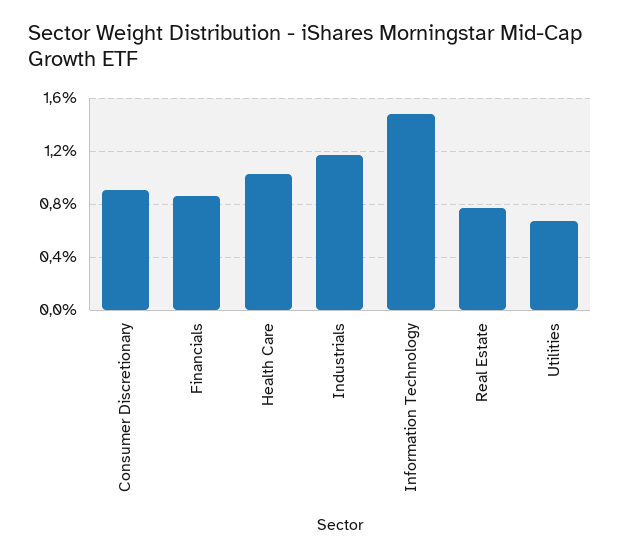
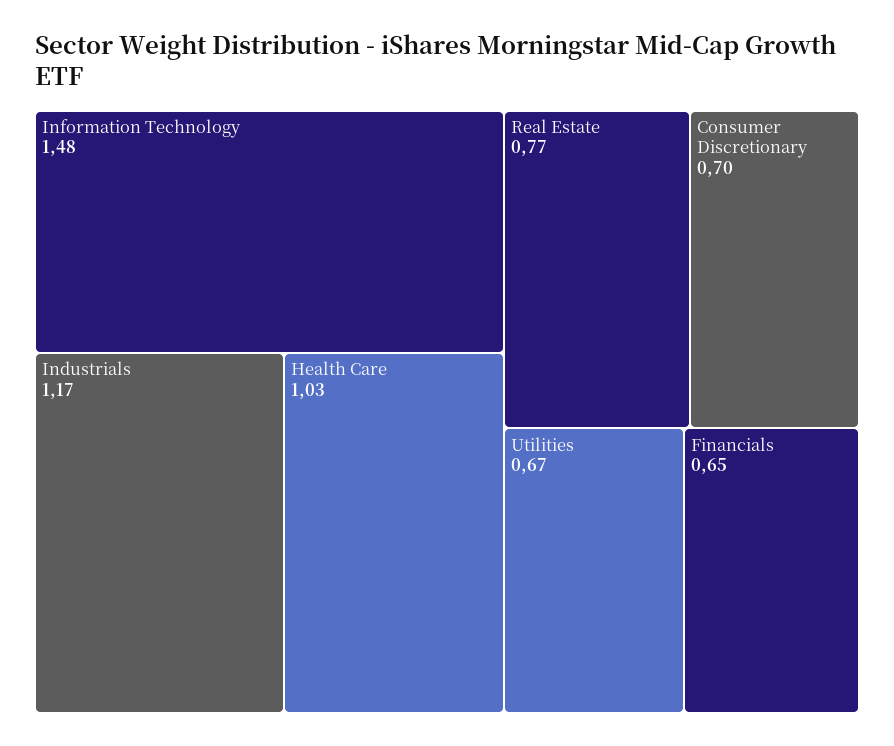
Consumer Discretionary: 0.9 -> 0.7
Financials: 0.85 -> 0.65

